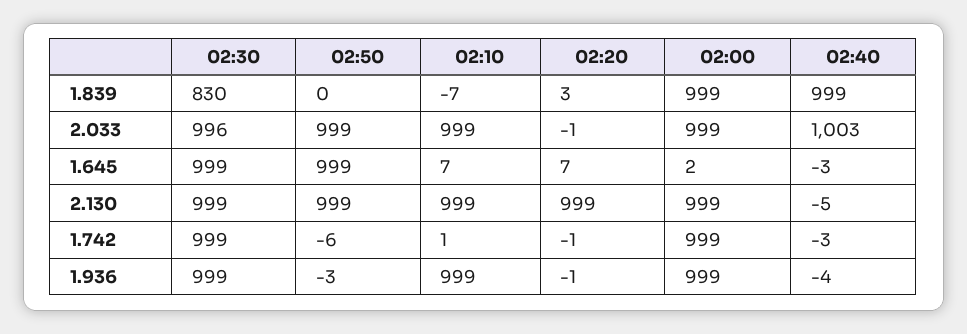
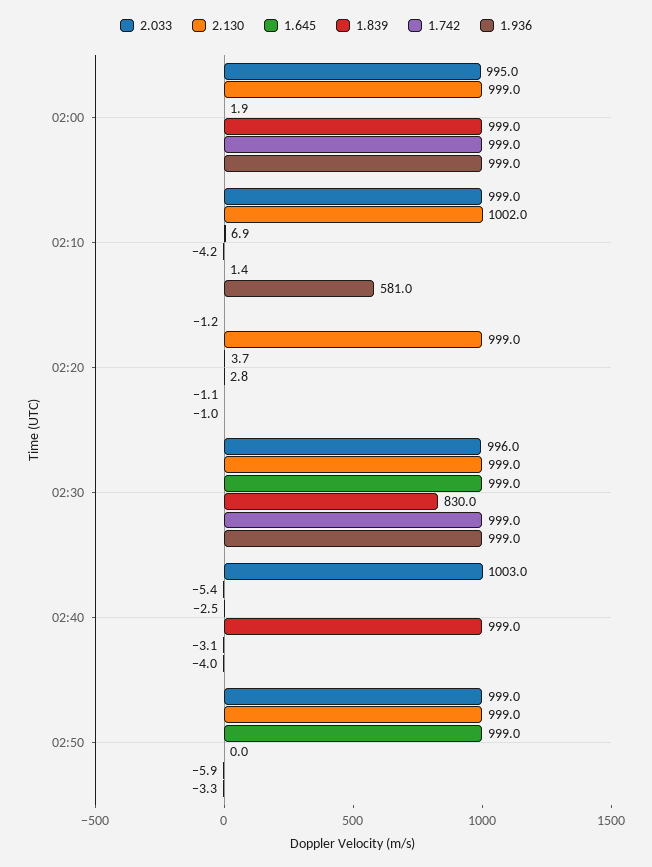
1.839, 02:10: -7 -> -4.2
2.033, 02:00: 999 -> 995
1.645, 02:20: 7 -> 3.7
2.130, 02:10: 999 -> 1002
1.936, 02:10: 999 -> 581

